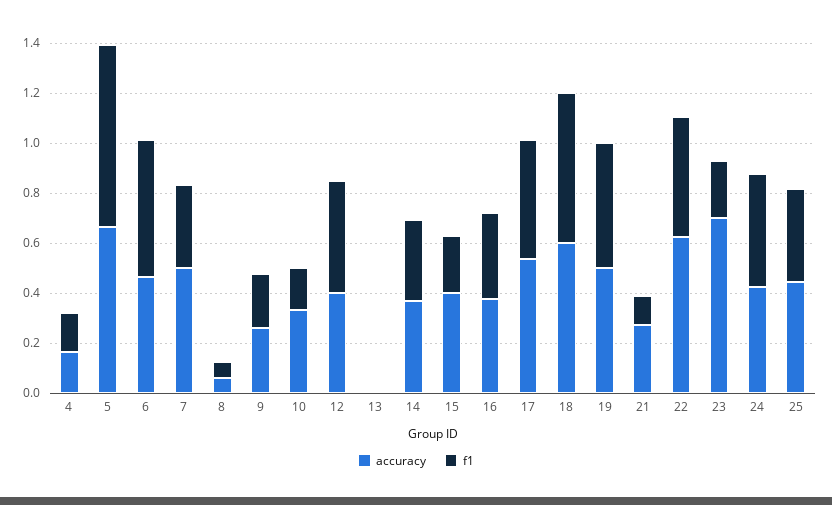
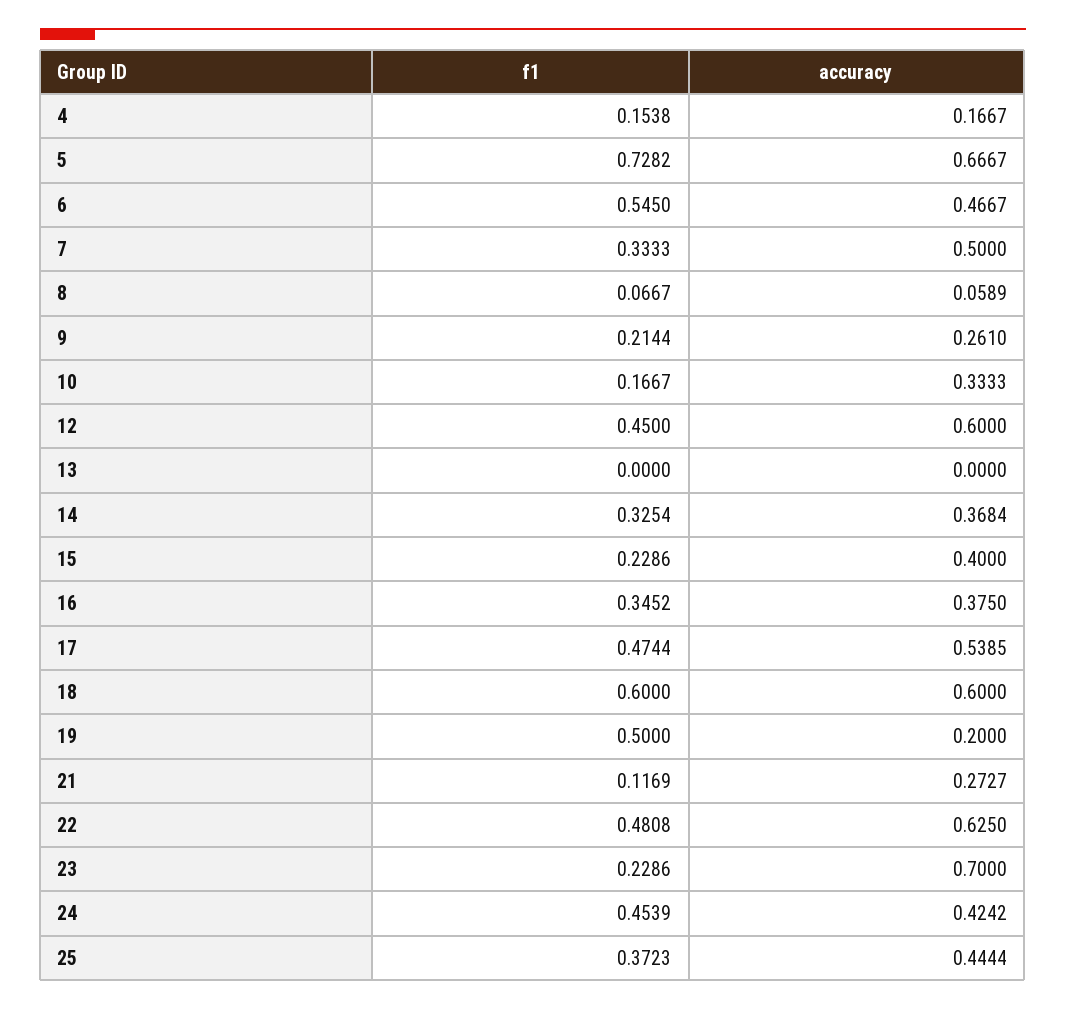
accuracy, 12: 0.4 -> 0.6
accuracy, 19: 0.5 -> 0.2

